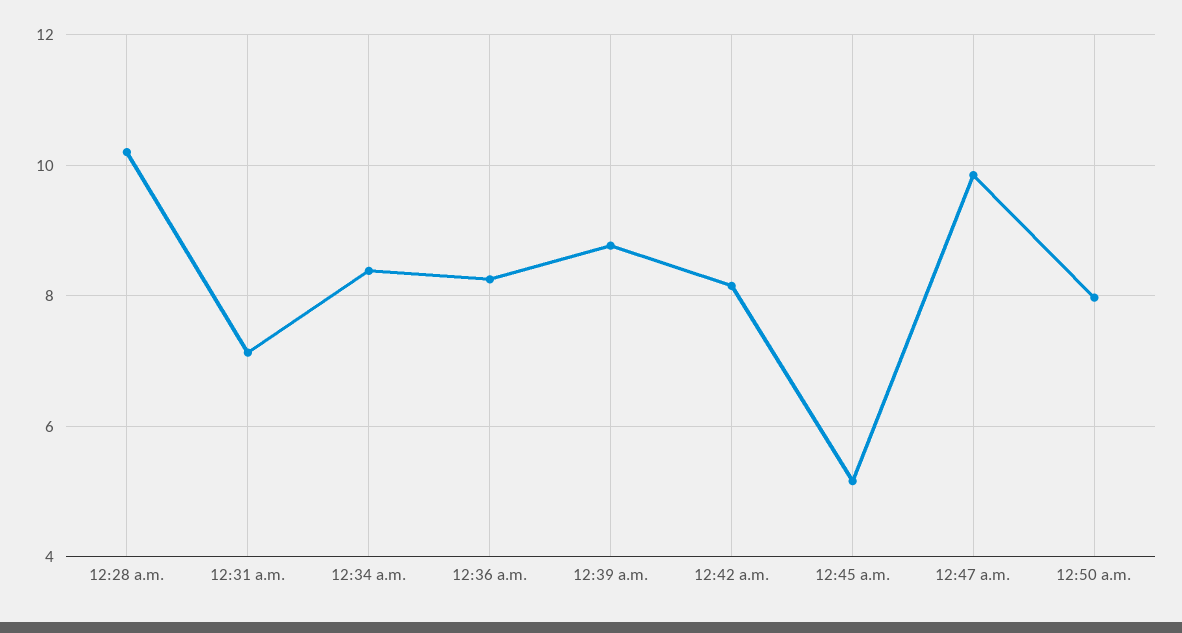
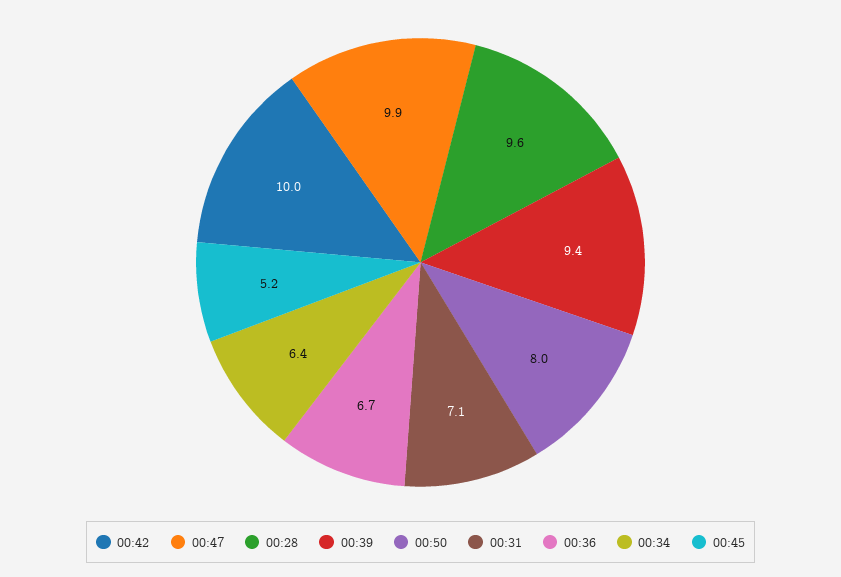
12:28 a.m.: 10.2 -> 9.6
12:34 a.m.: 8.4 -> 6.4
12:36 a.m.: 8.2 -> 6.7
12:39 a.m.: 8.8 -> 9.4
12:42 a.m.: 8.2 -> 10

